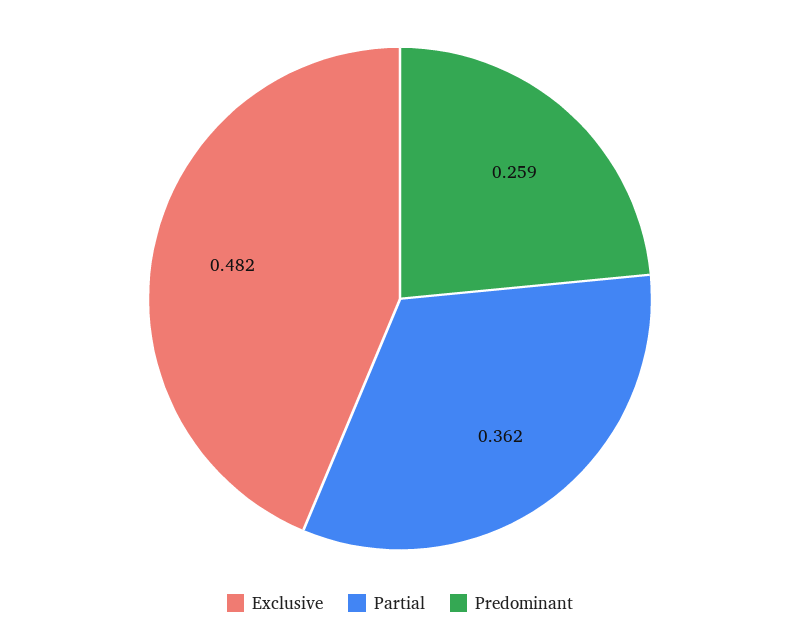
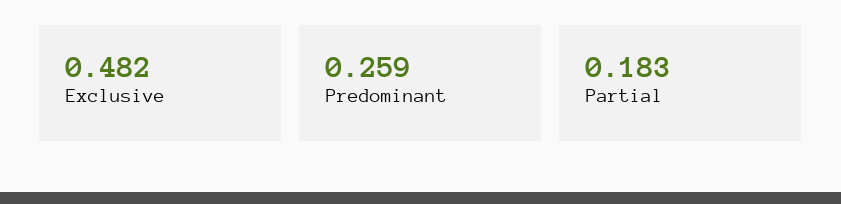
Partial: 0.362 -> 0.183

